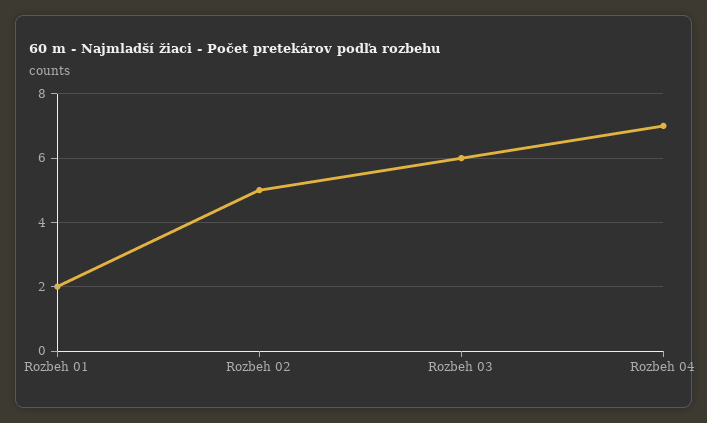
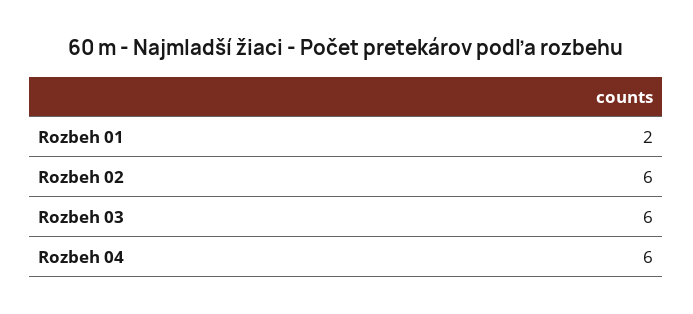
Rozbeh 02: 5 -> 6
Rozbeh 04: 7 -> 6

